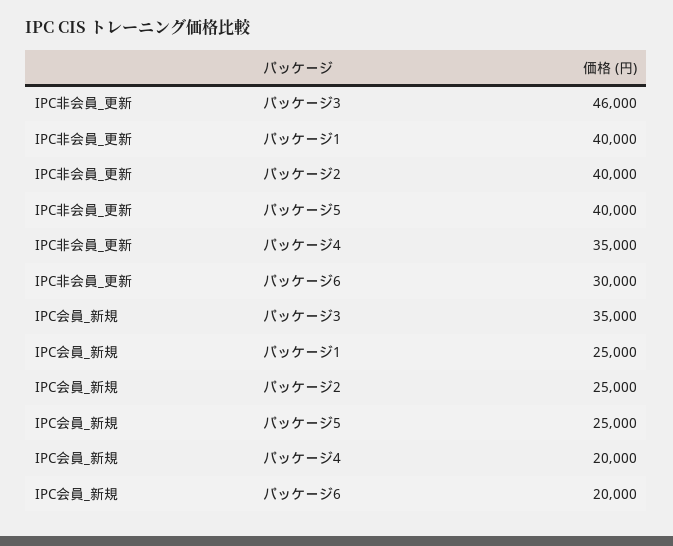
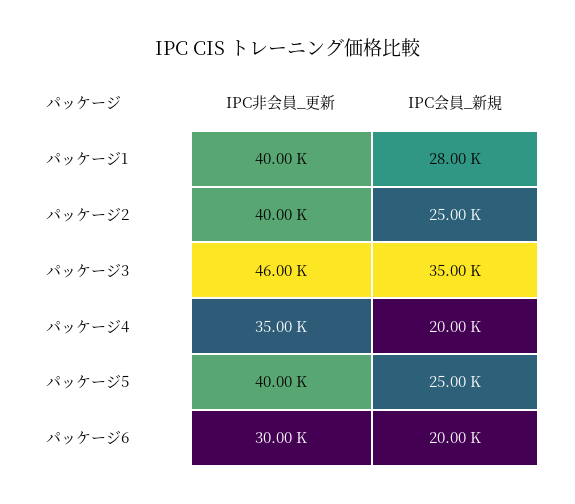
IPC会員_新規, パッケージ1: 25000 -> 28000

